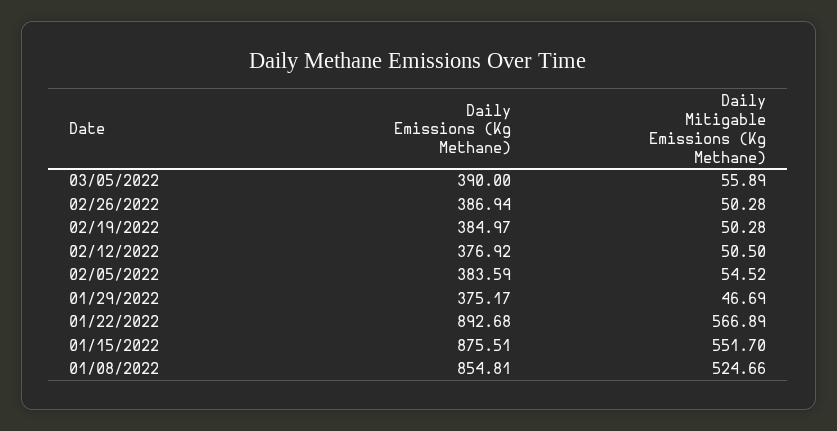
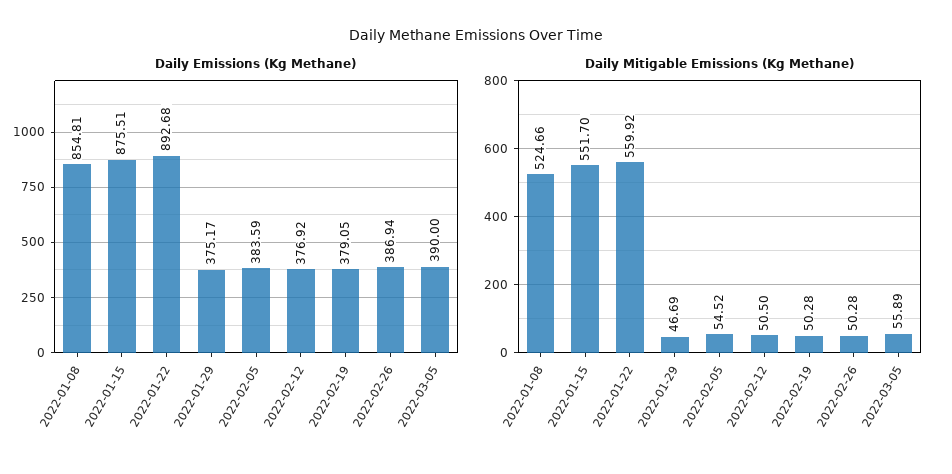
Daily Emissions (Kg Methane), 02/19/2022: 384.97 -> 379.05
Daily Mitigable Emissions (Kg Methane), 01/22/2022: 566.89 -> 559.92

